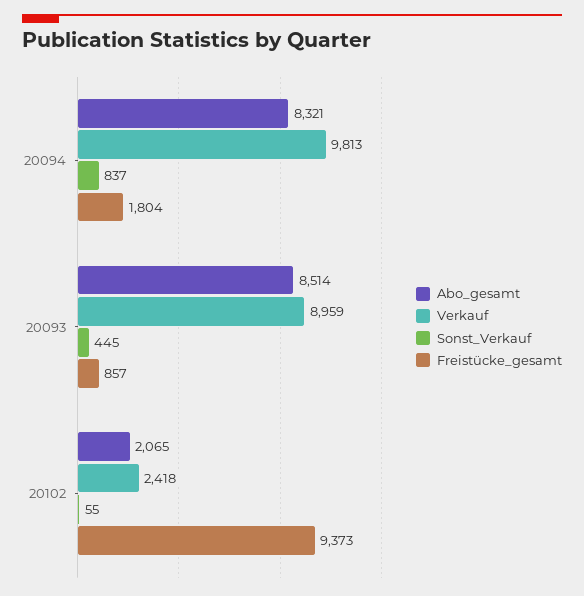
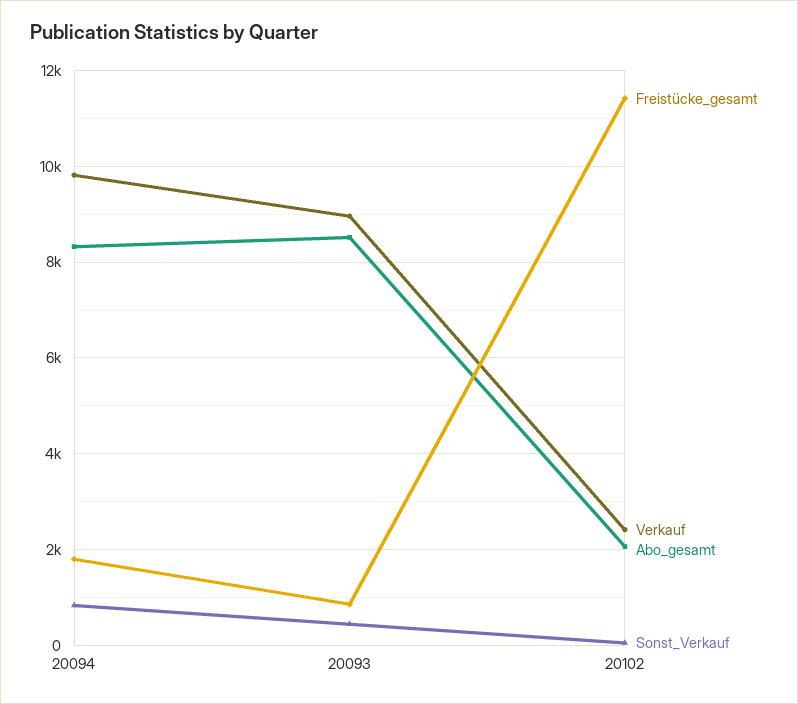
Freistücke_gesamt, 20102: 9373 -> 11400

